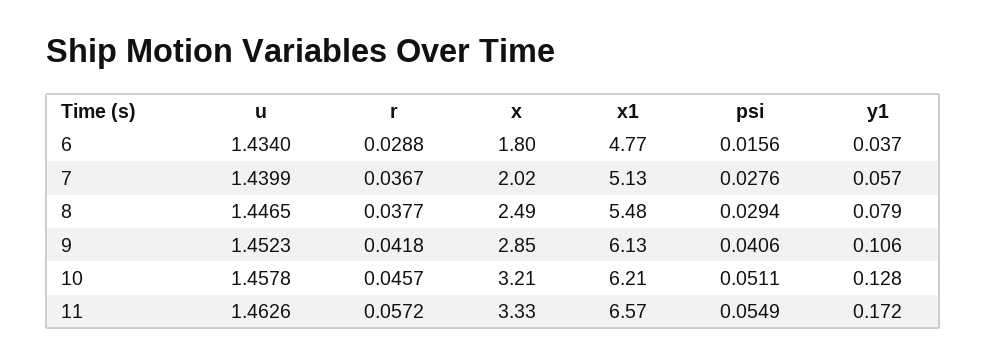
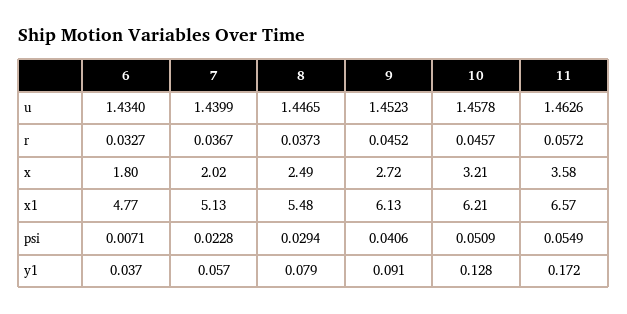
r, 6: 0.0288 -> 0.0327
psi, 6: 0.0156 -> 0.0071
psi, 7: 0.0276 -> 0.0228
r, 8: 0.0377 -> 0.0373
r, 9: 0.0418 -> 0.0452
x, 9: 2.85 -> 2.72
y1, 9: 0.106 -> 0.091
psi, 10: 0.0511 -> 0.0509
x, 11: 3.33 -> 3.58

